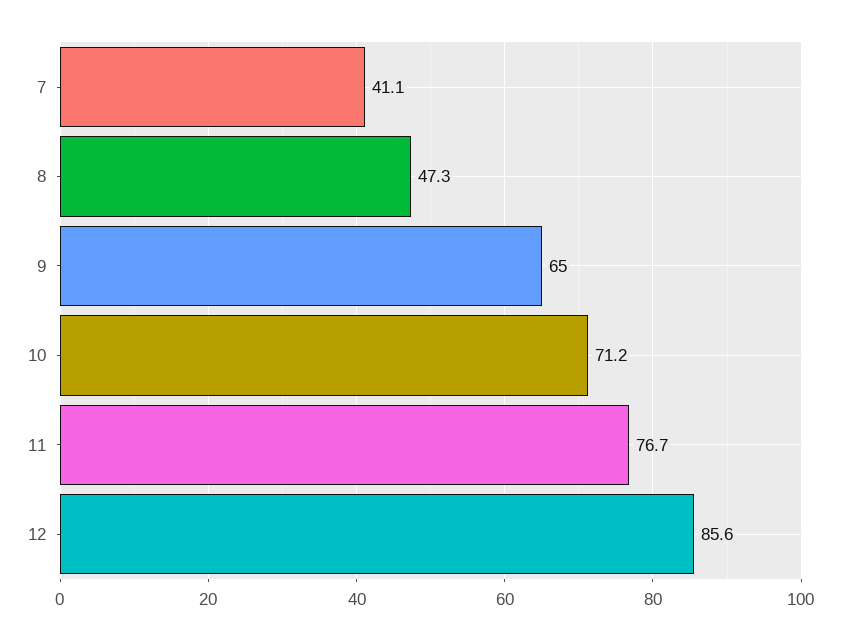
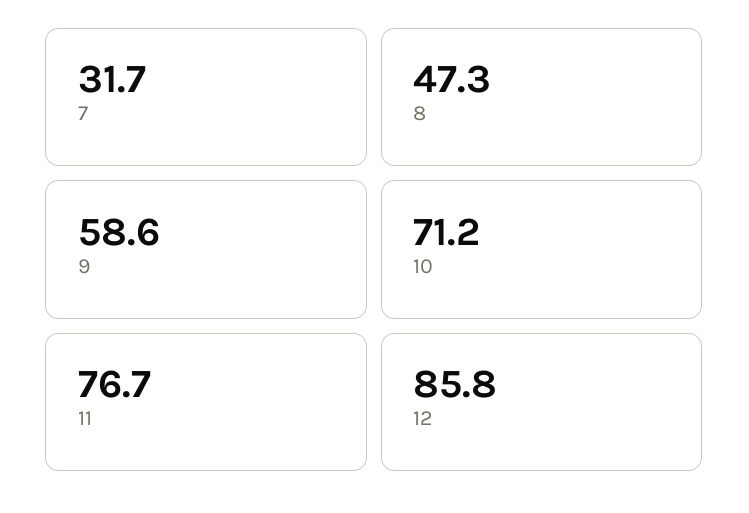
7: 41.1 -> 31.7
9: 65 -> 58.6
12: 85.6 -> 85.8

